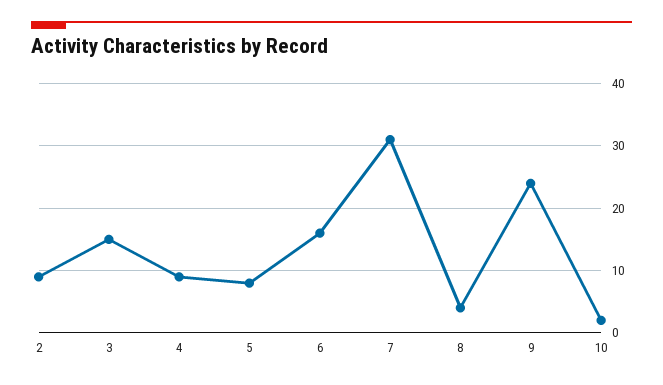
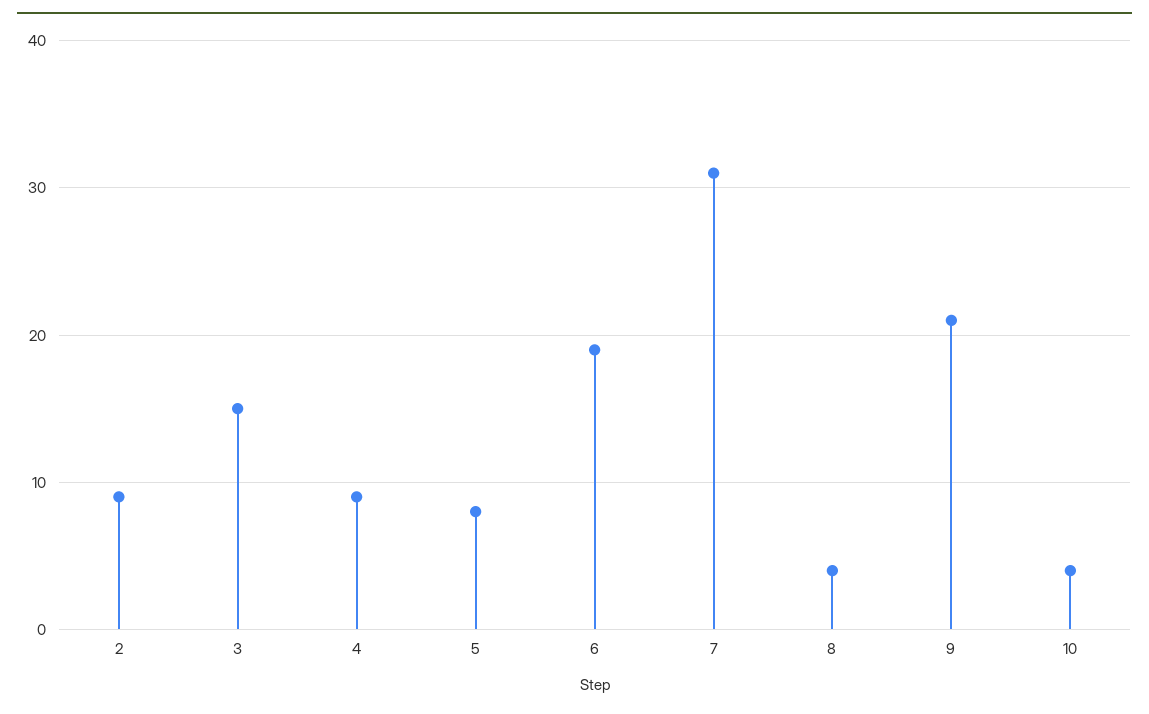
6: 16 -> 19
9: 24 -> 21
10: 2 -> 4

